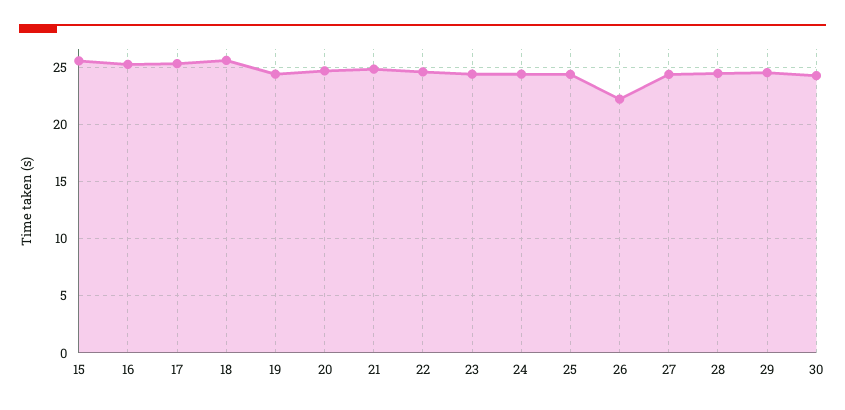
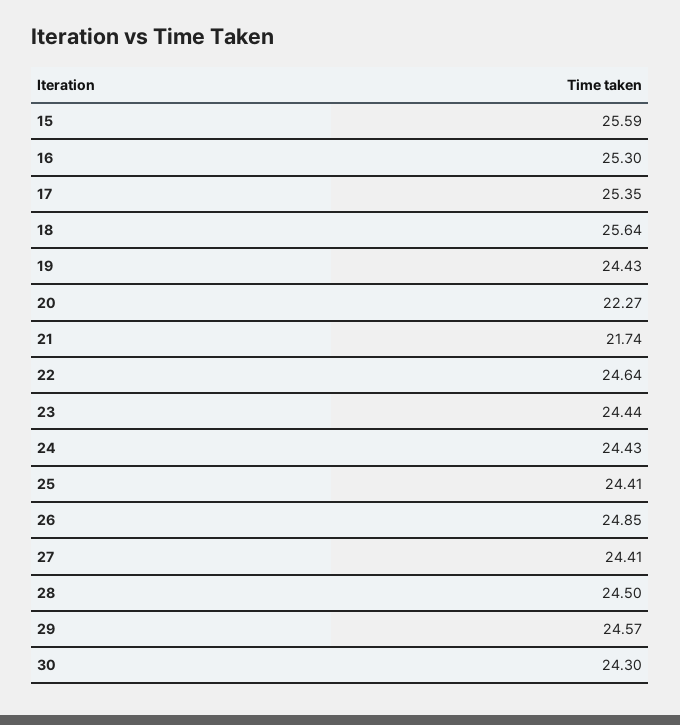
20: 25 -> 22.27
21: 25 -> 21.74
26: 22 -> 24.85

